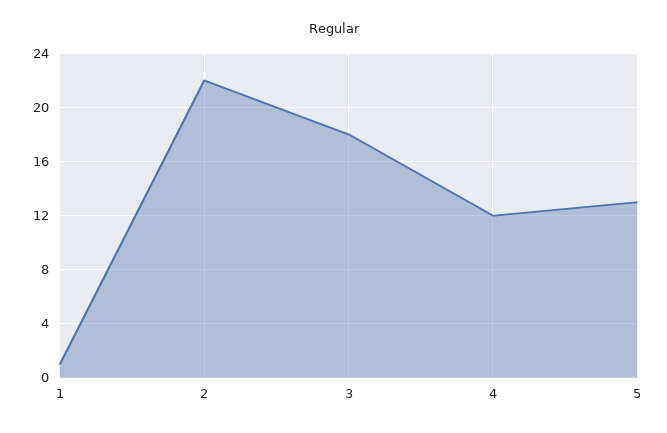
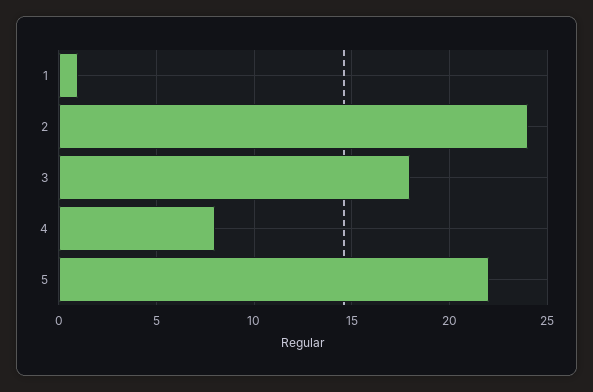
2: 22 -> 24
4: 12 -> 8
5: 13 -> 22

